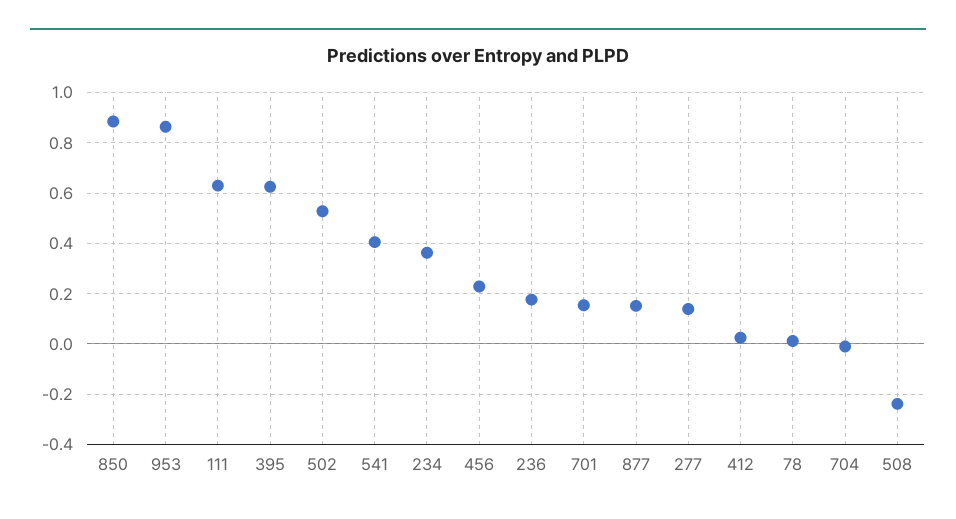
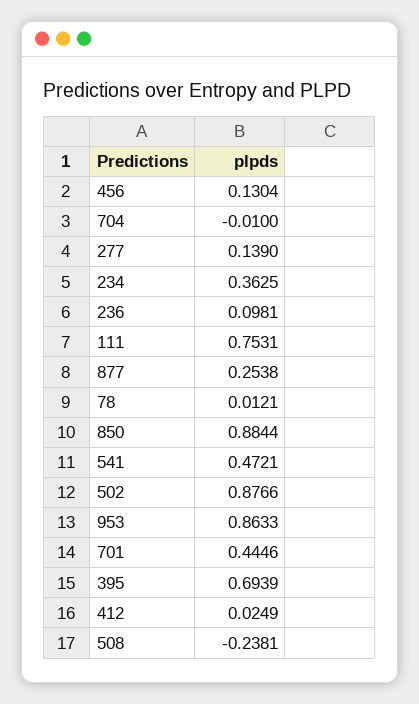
111: 0.625 -> 0.7531
395: 0.625 -> 0.6939
502: 0.525 -> 0.8766
541: 0.4 -> 0.4721
456: 0.225 -> 0.1304
236: 0.175 -> 0.0981
701: 0.15 -> 0.4446
877: 0.15 -> 0.2538

